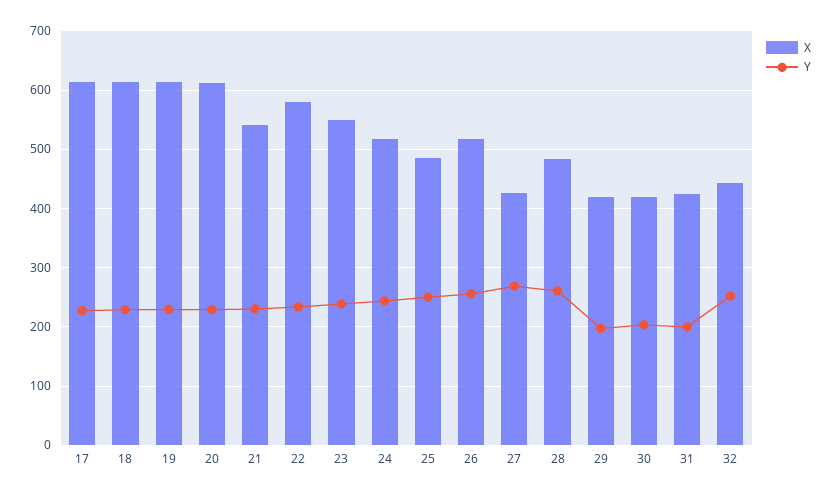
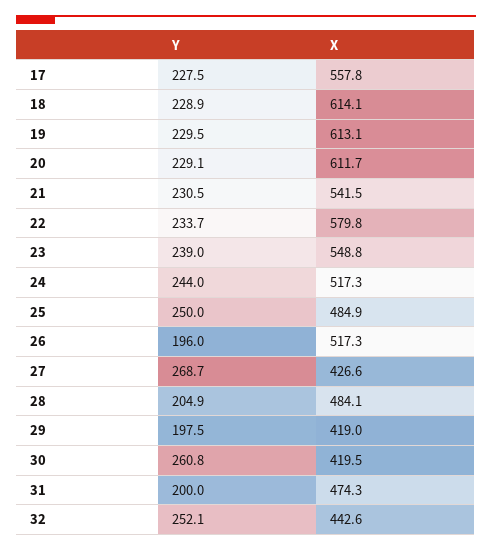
X, 17: 620 -> 557.8
Y, 26: 260 -> 196
Y, 28: 260 -> 204.9
Y, 30: 200 -> 260.8
X, 31: 420 -> 474.3

